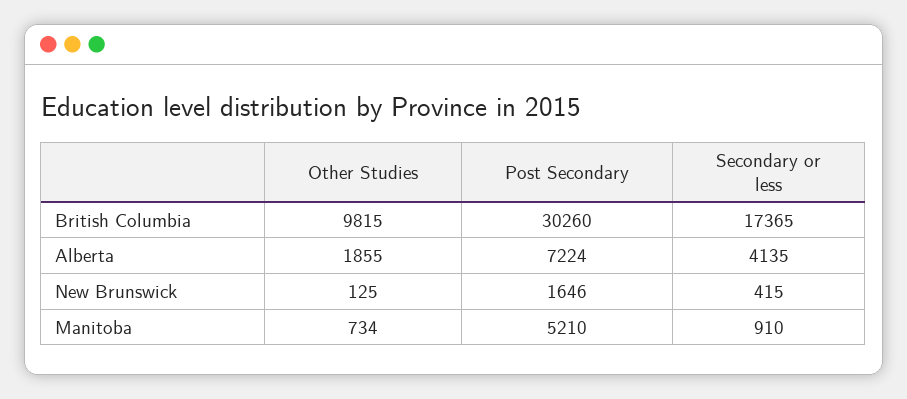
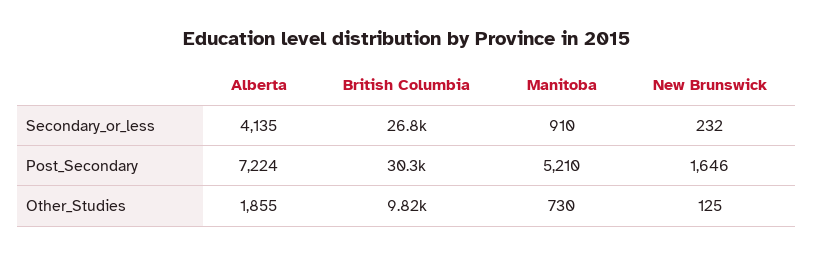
Secondary or less, British Columbia: 17365 -> 26800
Secondary or less, New Brunswick: 415 -> 232
Other Studies, Manitoba: 734 -> 730

